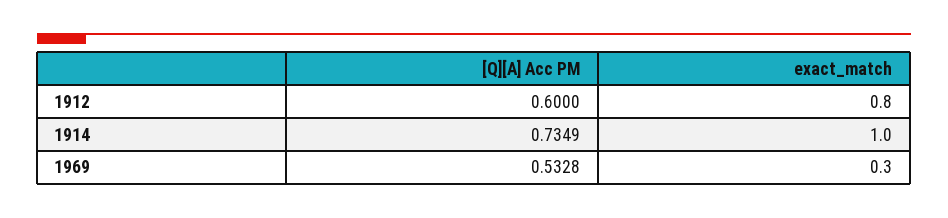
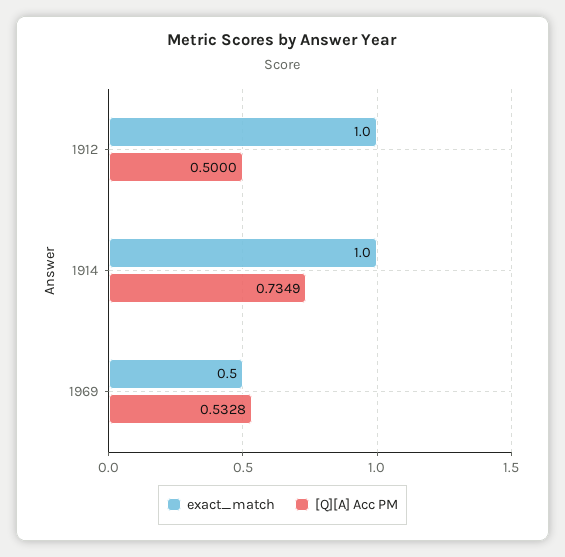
[Q][A] Acc PM, 1912: 0.6 -> 0.5
exact_match, 1912: 0.8 -> 1
exact_match, 1969: 0.3 -> 0.5

